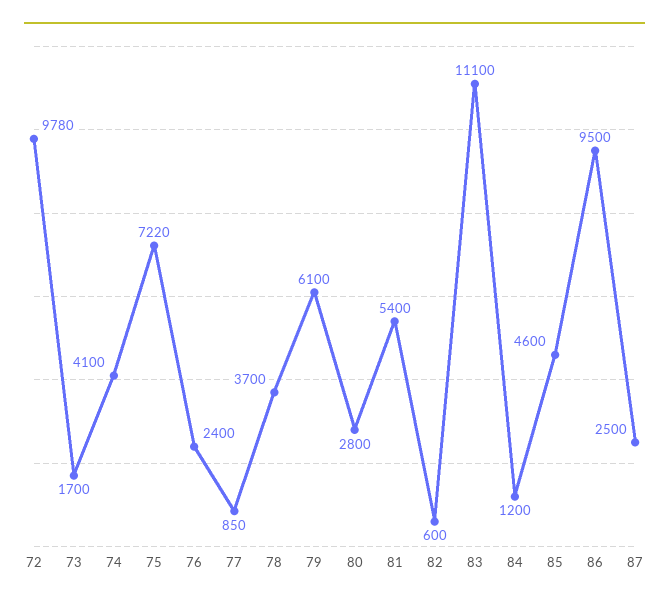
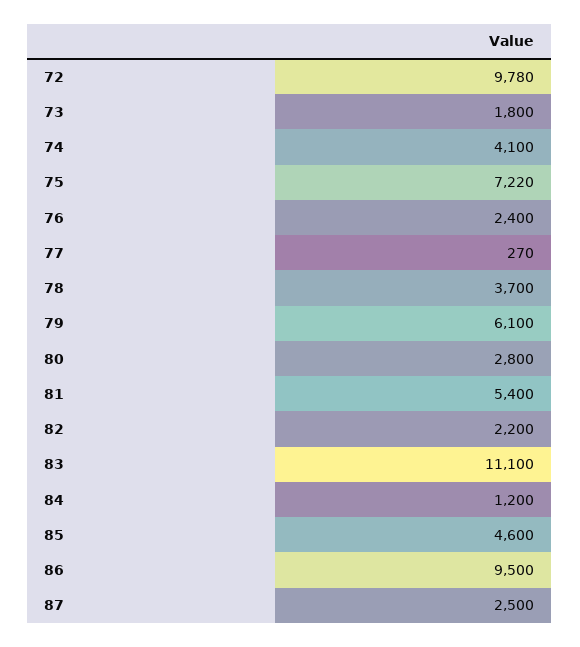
73: 1700 -> 1800
77: 850 -> 270
82: 600 -> 2200

